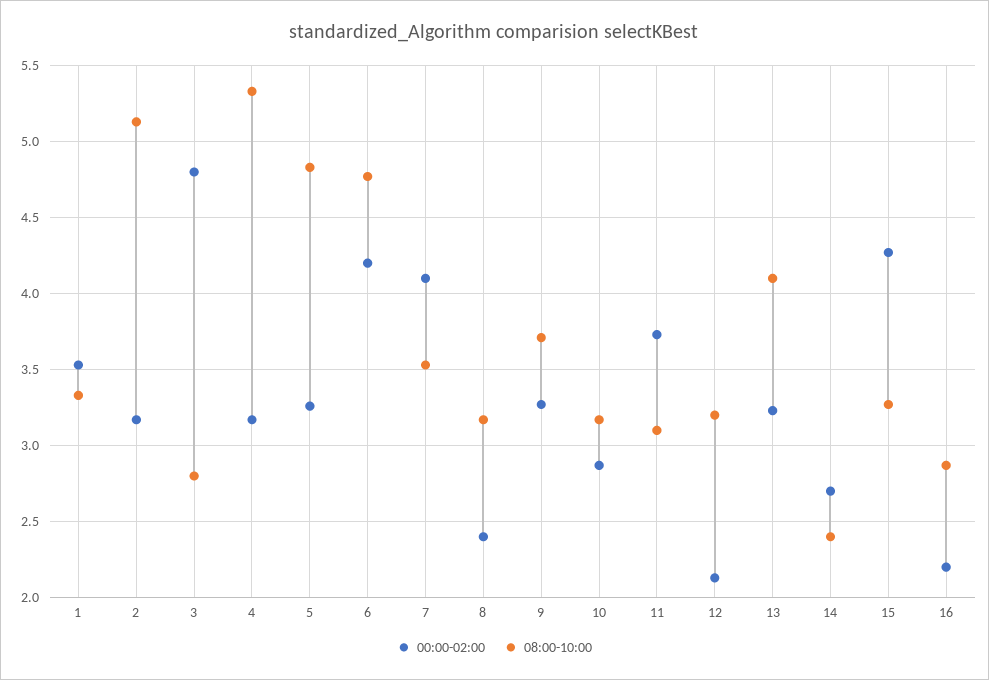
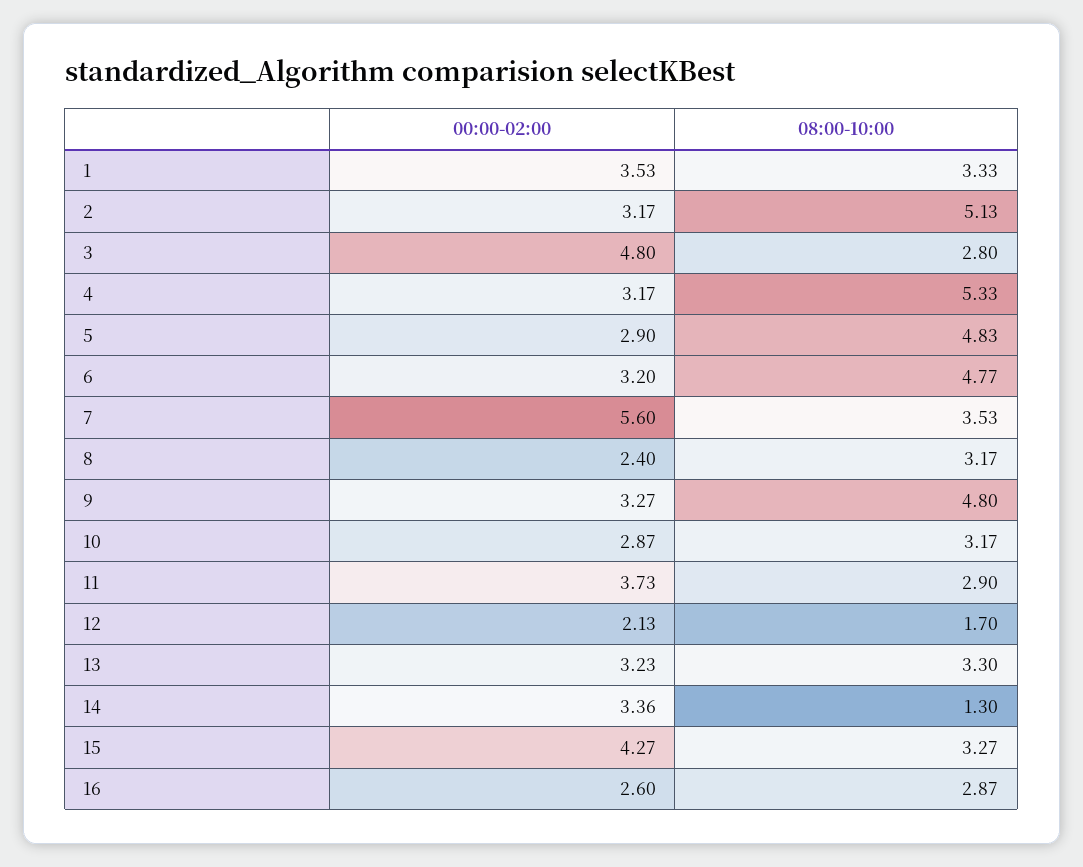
00:00-02:00, 5: 3.25 -> 2.9
00:00-02:00, 6: 4.2 -> 3.2
00:00-02:00, 7: 4.1 -> 5.6
08:00-10:00, 9: 3.7 -> 4.8
08:00-10:00, 11: 3.1 -> 2.9
08:00-10:00, 12: 3.2 -> 1.7
08:00-10:00, 13: 4.1 -> 3.3
00:00-02:00, 14: 2.7 -> 3.36
08:00-10:00, 14: 2.4 -> 1.3
00:00-02:00, 16: 2.2 -> 2.6

